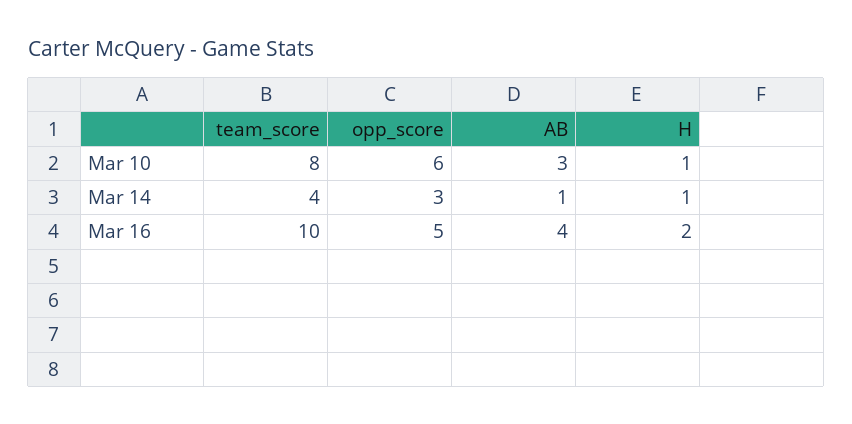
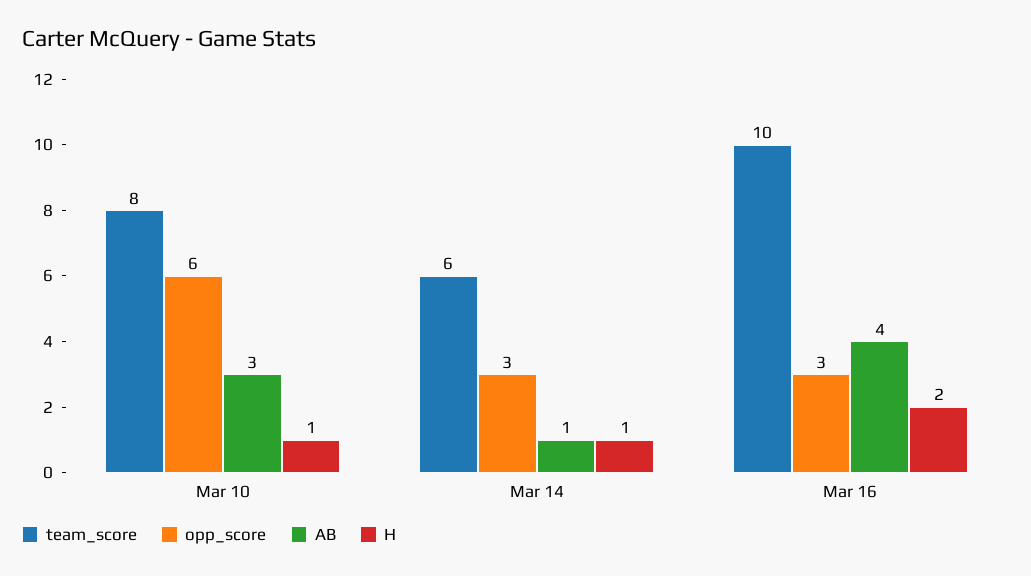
team_score, Mar 14: 4 -> 6
opp_score, Mar 16: 5 -> 3

